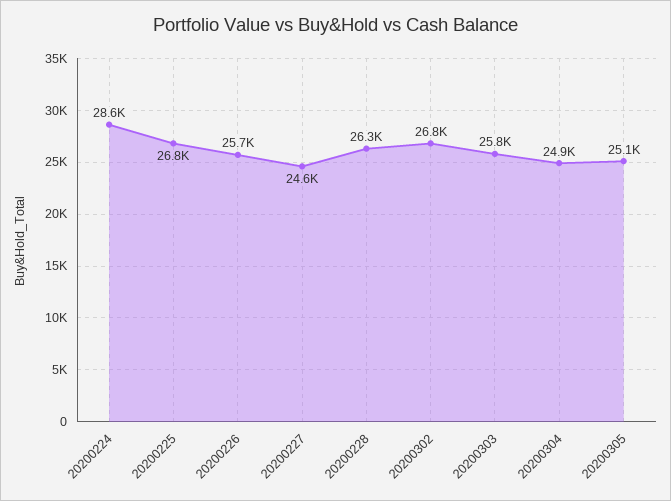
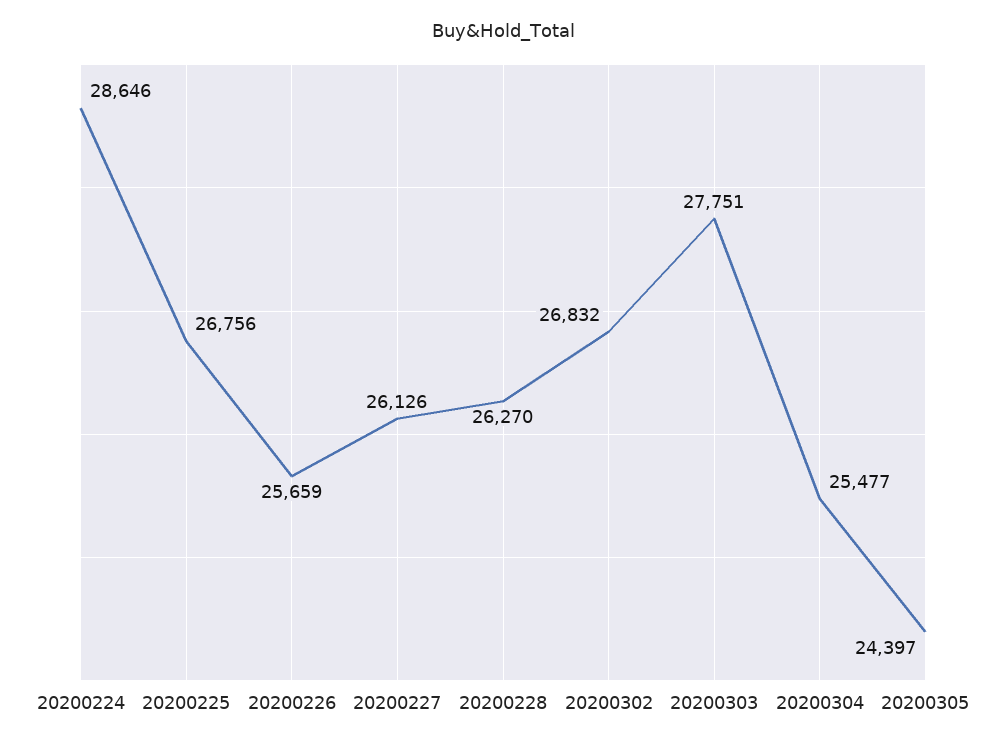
20200227: 24600 -> 26126
20200303: 25800 -> 27751
20200304: 24900 -> 25477
20200305: 25100 -> 24397

